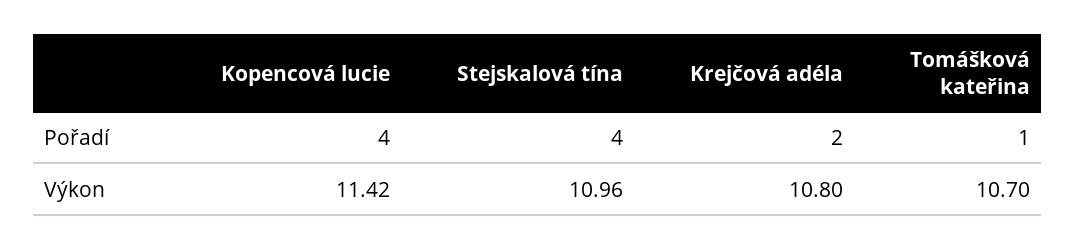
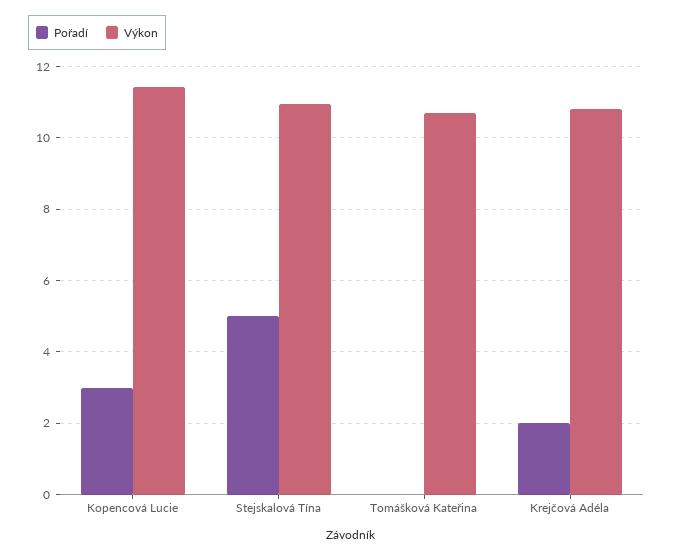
Pořadí, Kopencová lucie: 4 -> 3
Pořadí, Stejskalová tína: 4 -> 5
Pořadí, Tomášková kateřina: 1 -> 0

